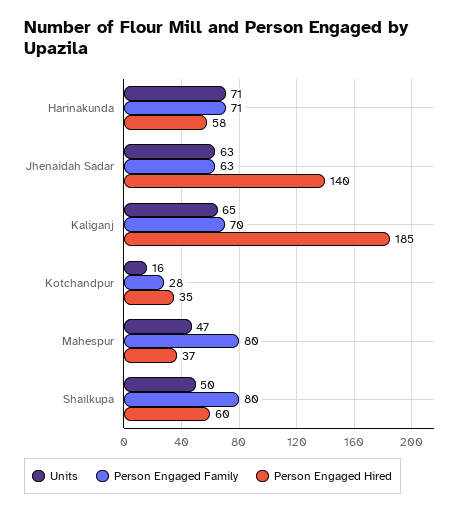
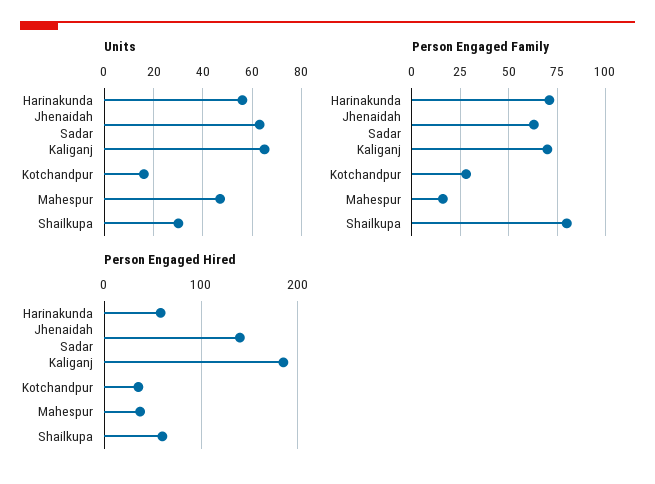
Units, Harinakunda: 71 -> 55
Person Engaged Family, Mahespur: 80 -> 15
Units, Shailkupa: 50 -> 30

